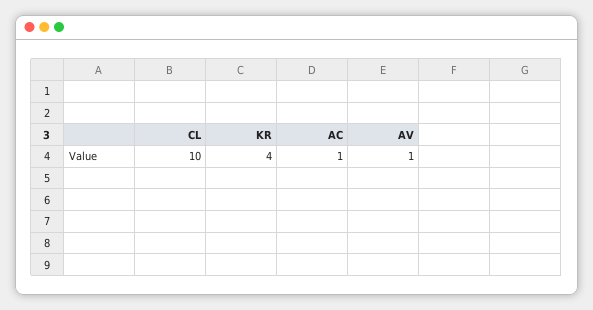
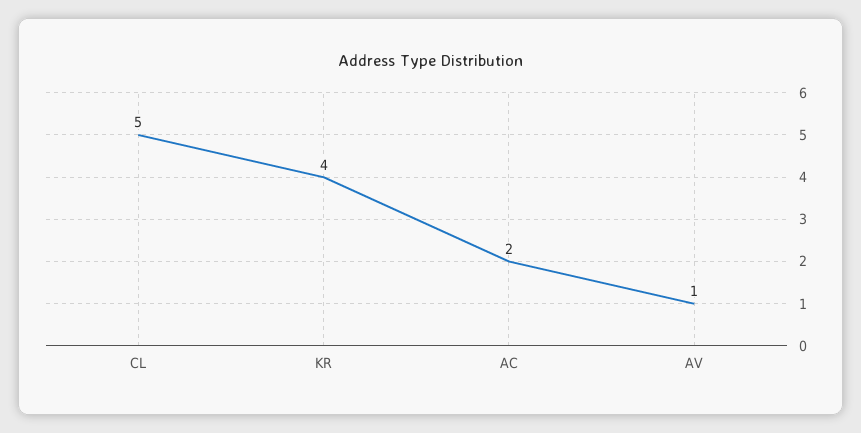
CL: 10 -> 5
AC: 1 -> 2

